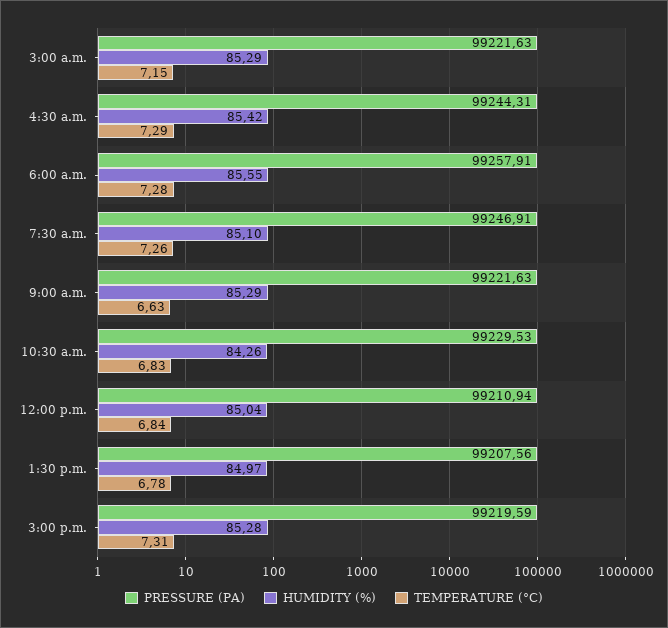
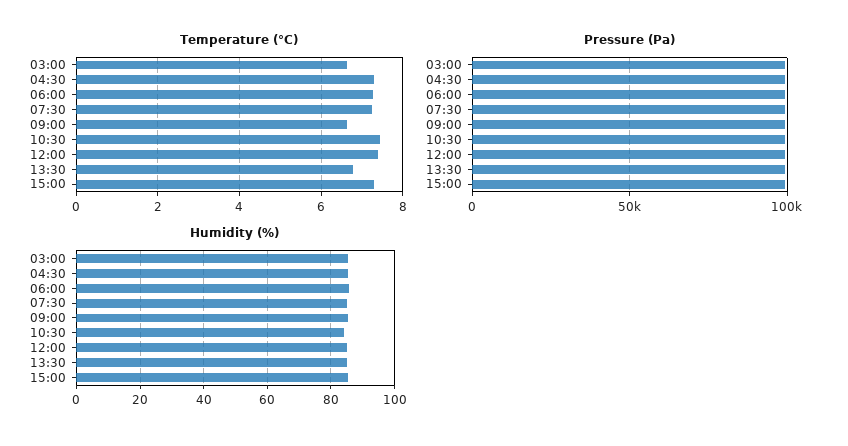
TEMPERATURE (°C), 3:00 a.m.: 7.15 -> 6.6
TEMPERATURE (°C), 10:30 a.m.: 6.83 -> 7.4
TEMPERATURE (°C), 12:00 p.m.: 6.84 -> 7.4

